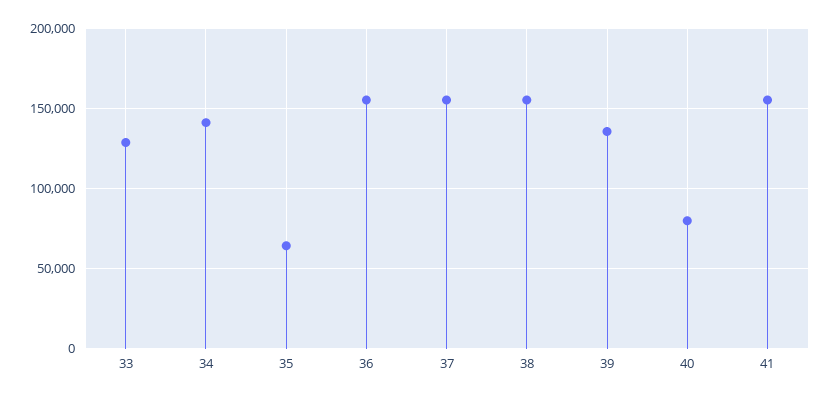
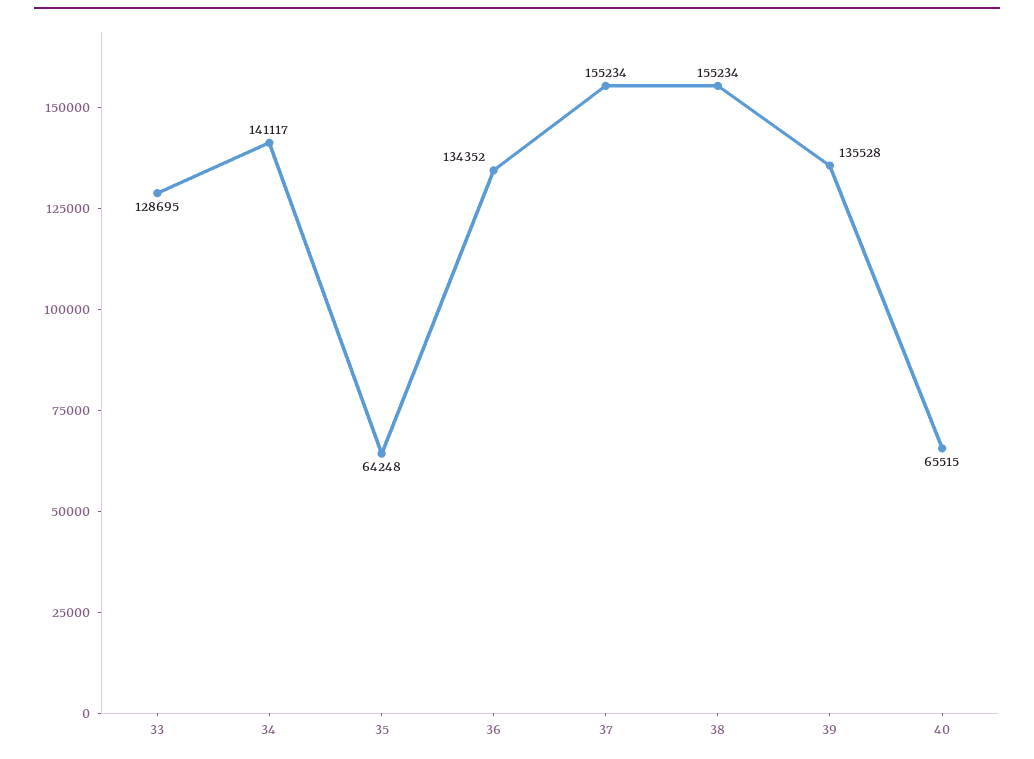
36: 155000 -> 134352
40: 80000 -> 65515
41: 155000 -> none

